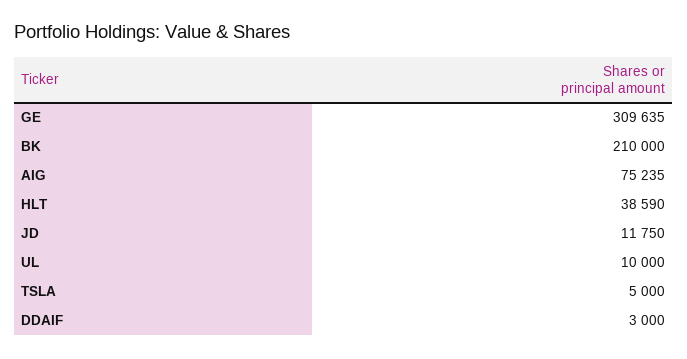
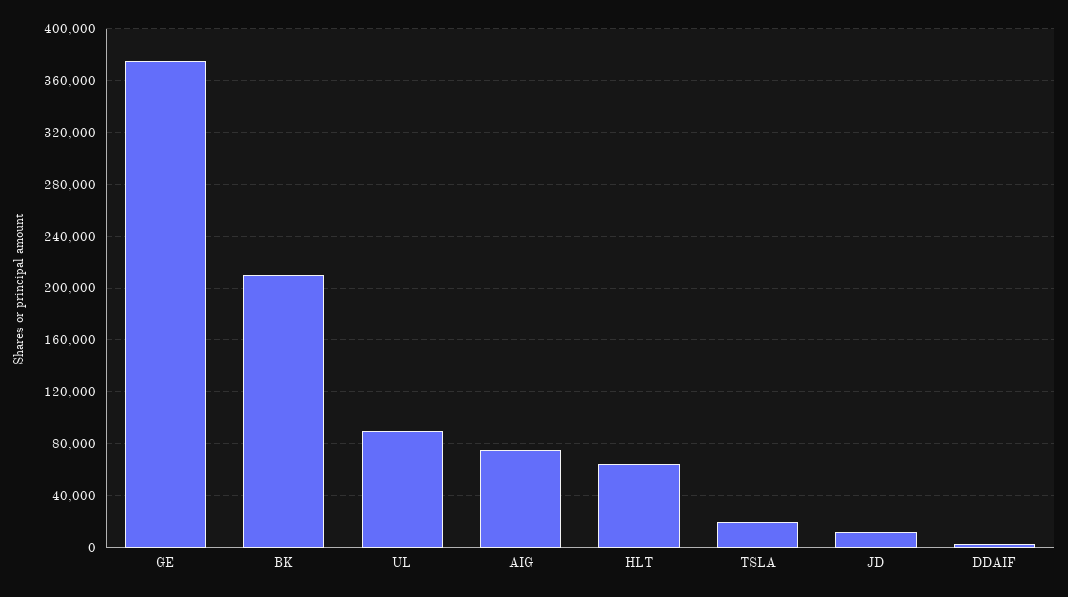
GE: 309635 -> 375000
HLT: 38590 -> 65000
UL: 10000 -> 90000
TSLA: 5000 -> 20000

